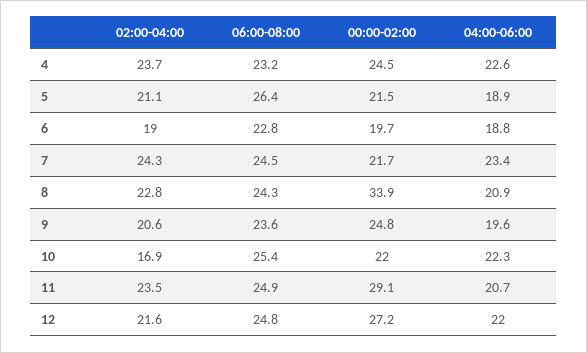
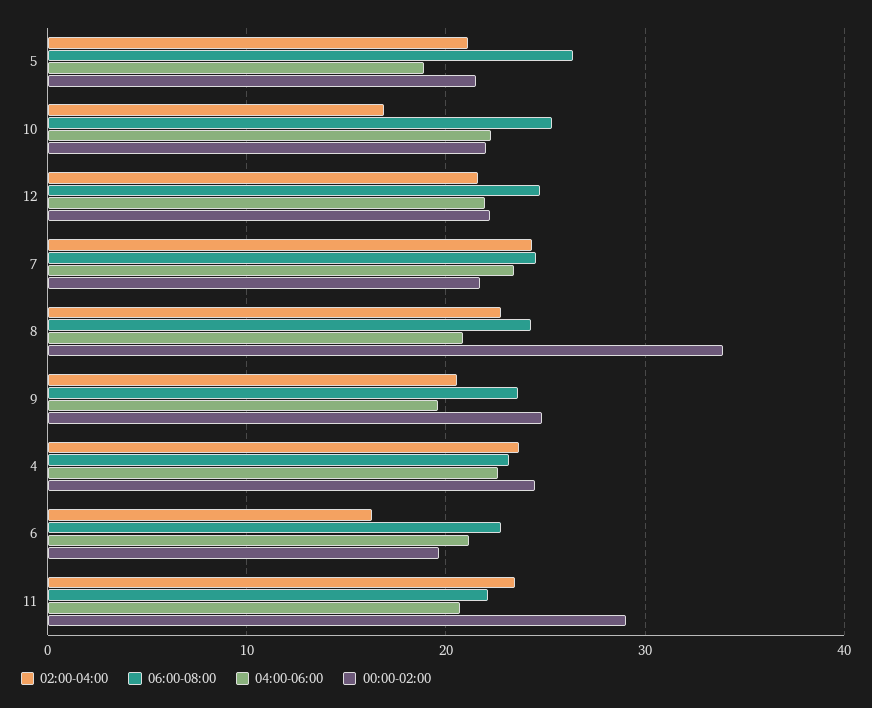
02:00-04:00, 6: 19 -> 16
04:00-06:00, 6: 18.8 -> 21
06:00-08:00, 11: 24.9 -> 22
00:00-02:00, 12: 27.2 -> 22

